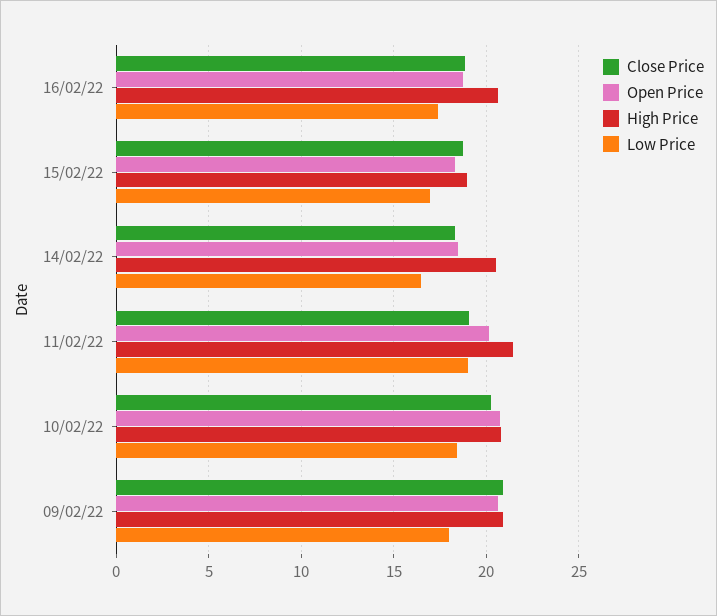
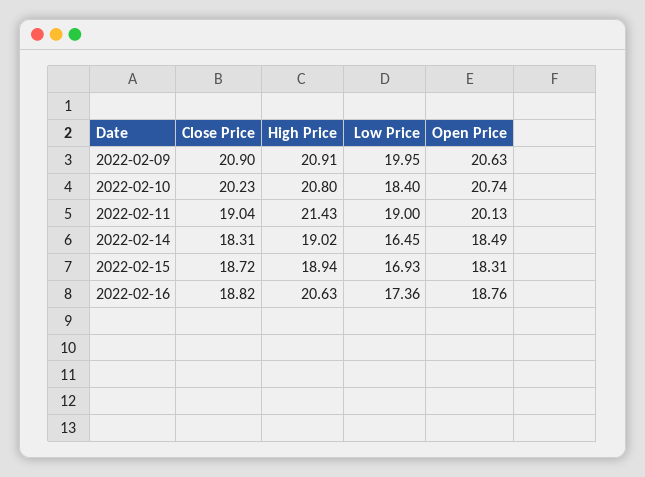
High Price, 14/02/22: 20.5 -> 19.02
Low Price, 09/02/22: 18 -> 19.95

